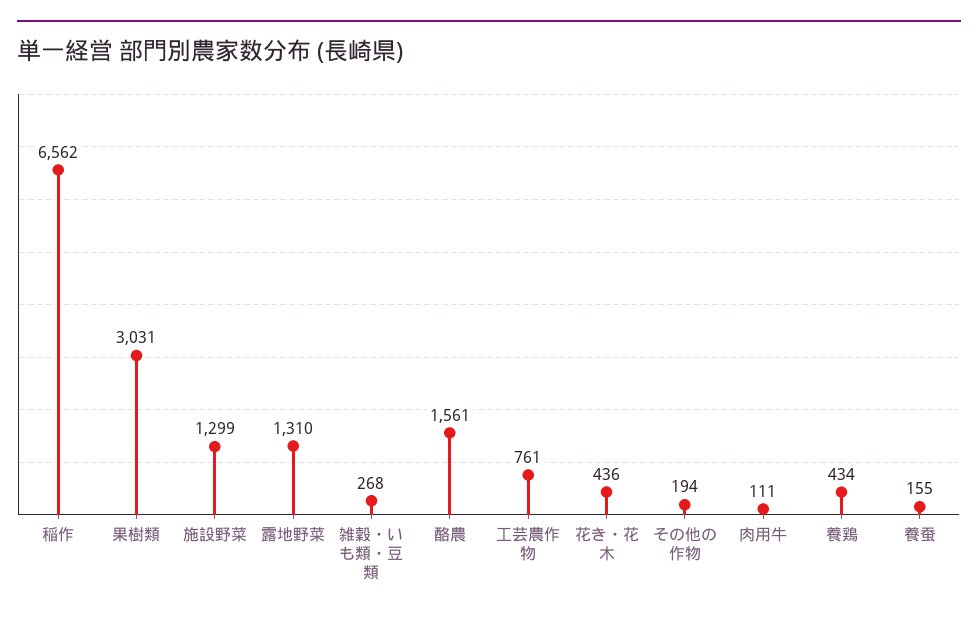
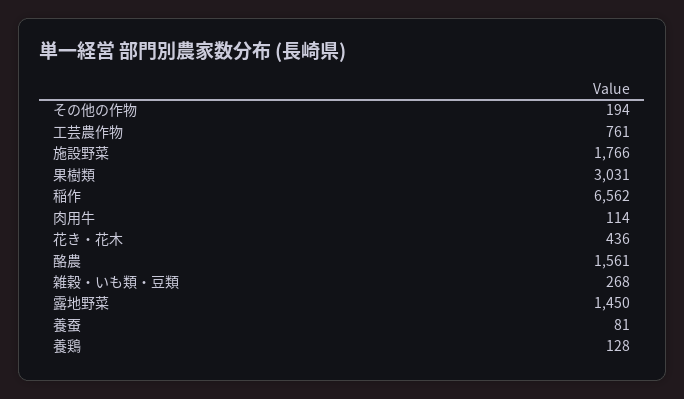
施設野菜: 1299 -> 1766
露地野菜: 1310 -> 1450
肉用牛: 111 -> 114
養鶏: 434 -> 128
養蚕: 155 -> 81

